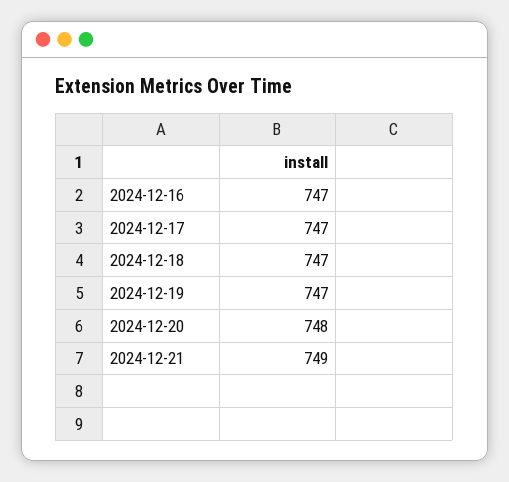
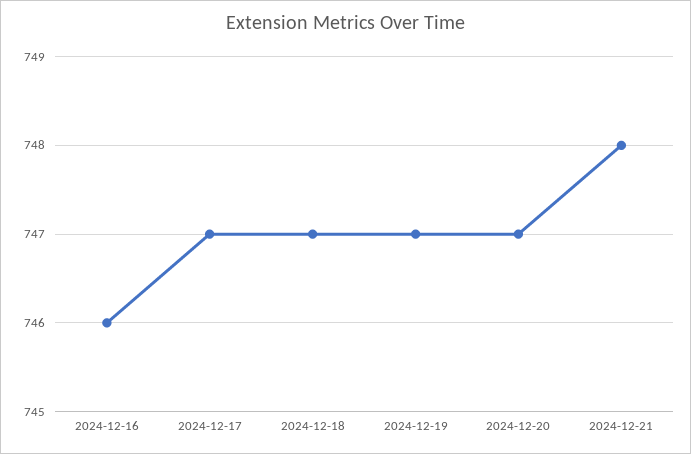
2024-12-16: 747 -> 746
2024-12-20: 748 -> 747
2024-12-21: 749 -> 748

